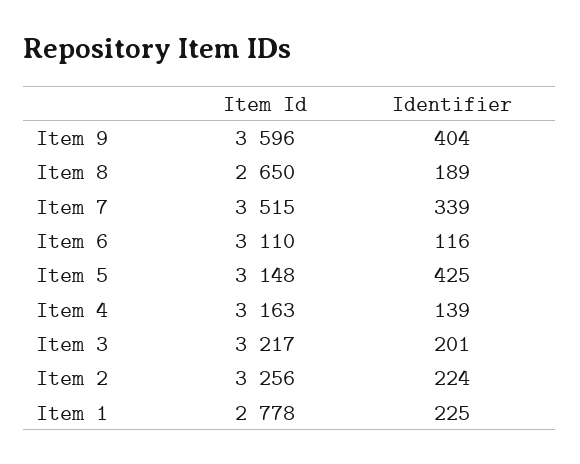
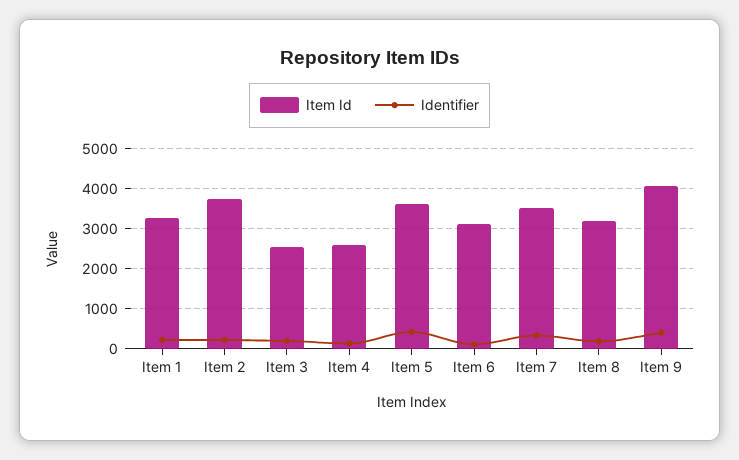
Item Id, Item 9: 3596 -> 4000
Item Id, Item 8: 2650 -> 3200
Item Id, Item 5: 3148 -> 3600
Item Id, Item 4: 3163 -> 2600
Item Id, Item 3: 3217 -> 2600
Item Id, Item 2: 3256 -> 3800
Item Id, Item 1: 2778 -> 3200

